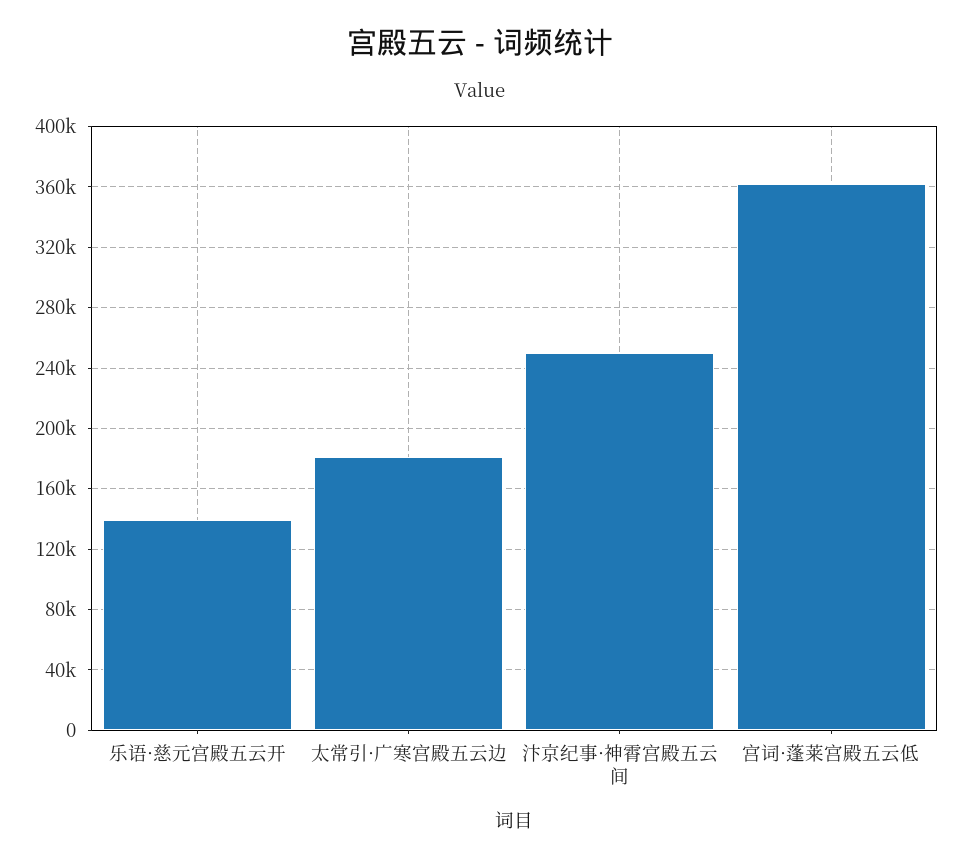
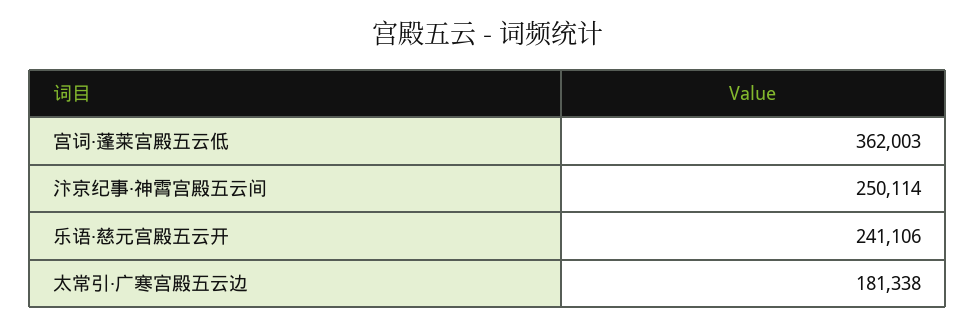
乐语·慈元宫殿五云开: 140000 -> 241106

